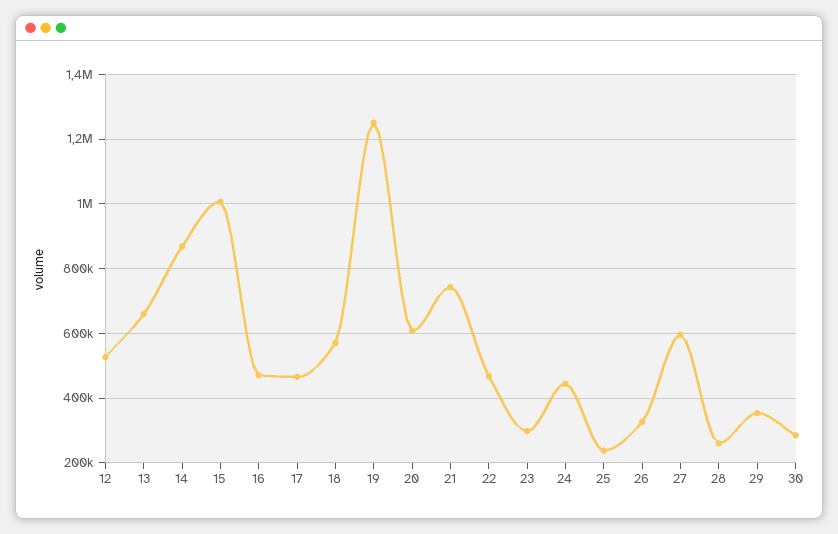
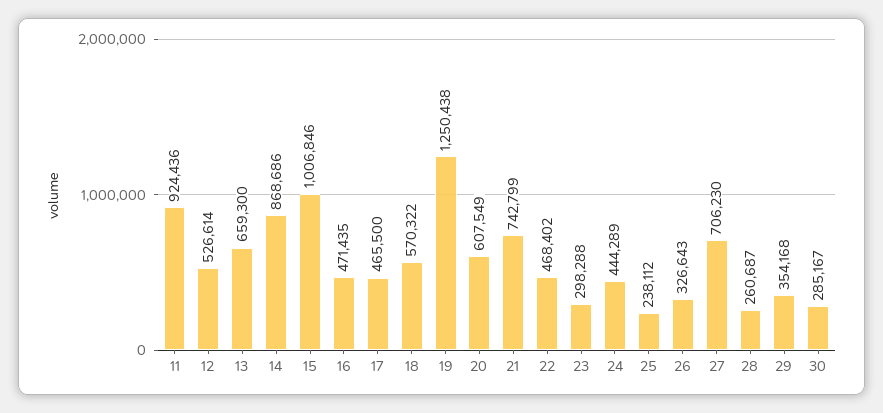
27: 600000 -> 706230
11: none -> 924436

